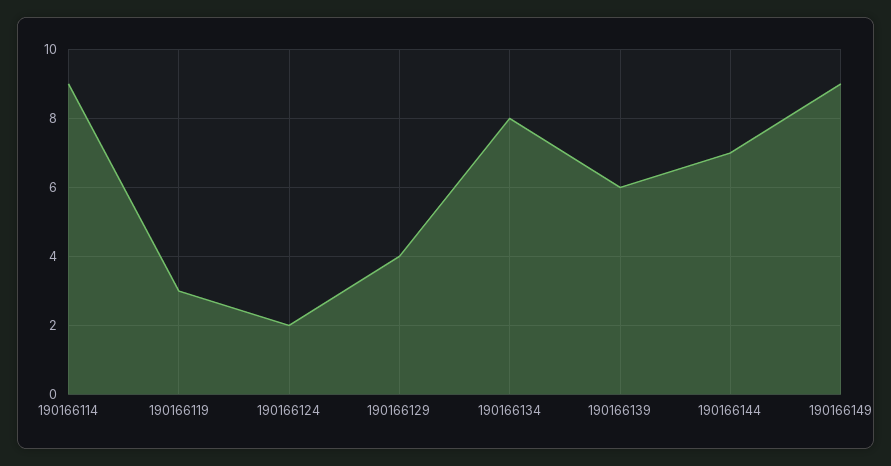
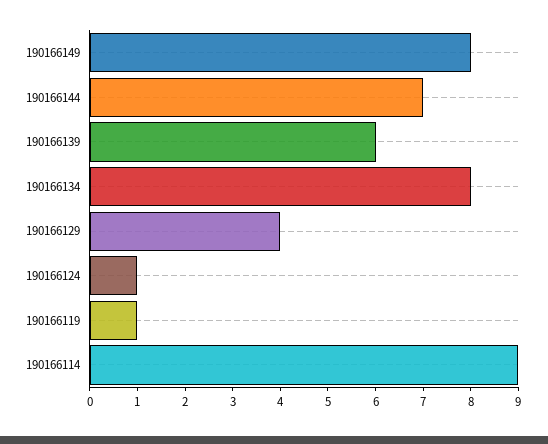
190166119: 3 -> 1
190166124: 2 -> 1
190166149: 9 -> 8

